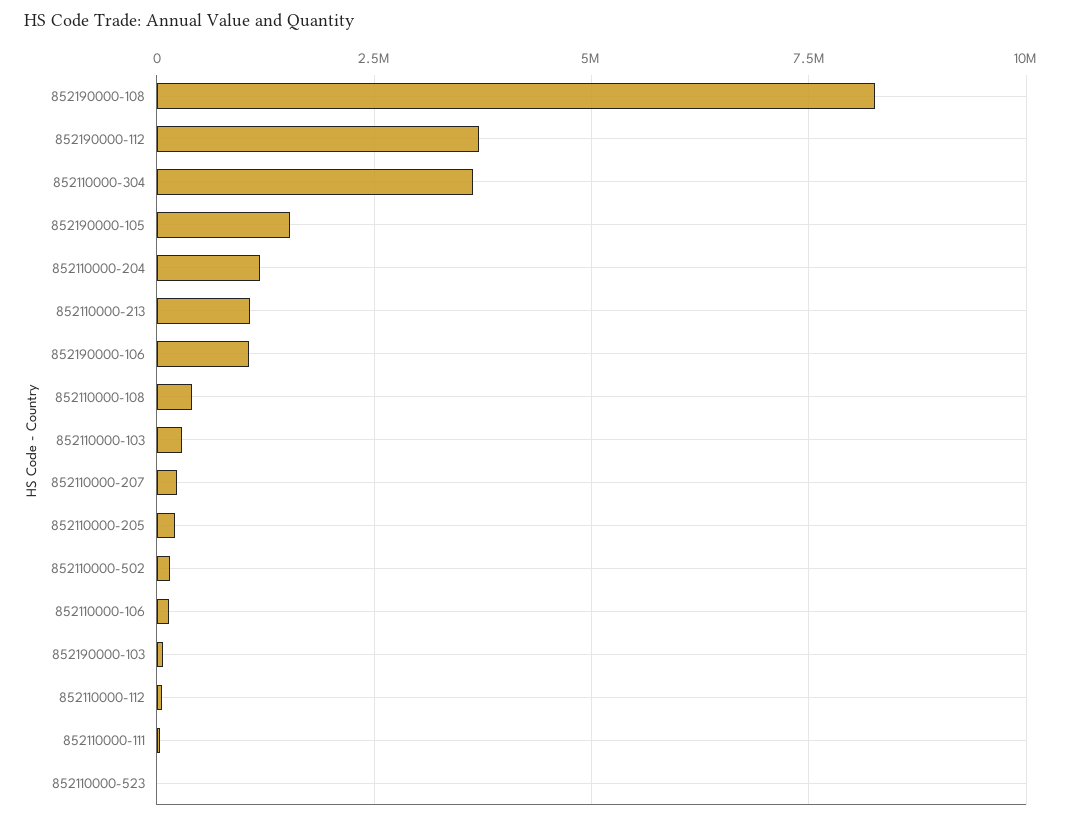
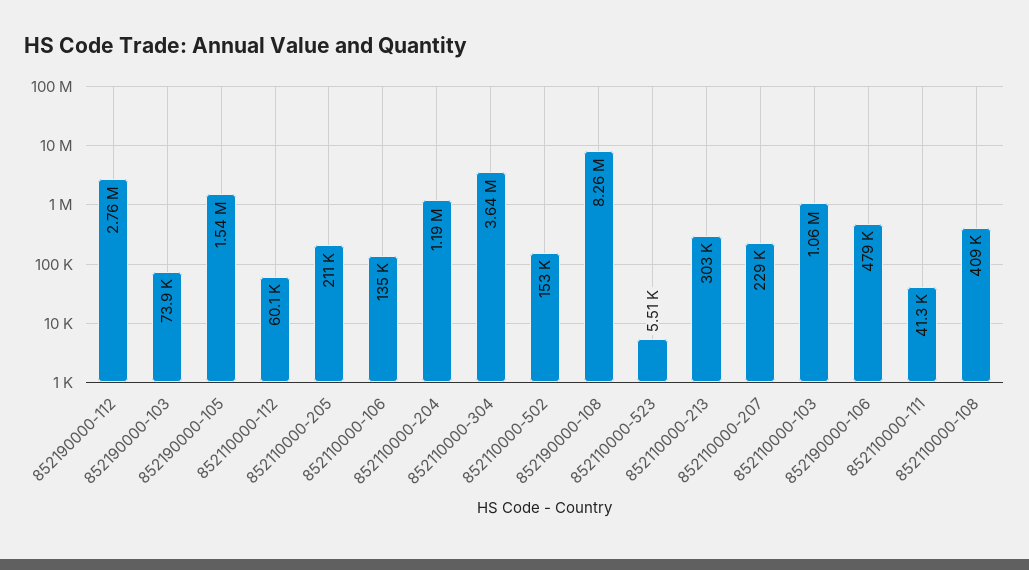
852190000-112: 3750000 -> 2760000
852110000-213: 1000000 -> 303000
852190000-106: 1000000 -> 479000
852110000-103: 250000 -> 1060000

